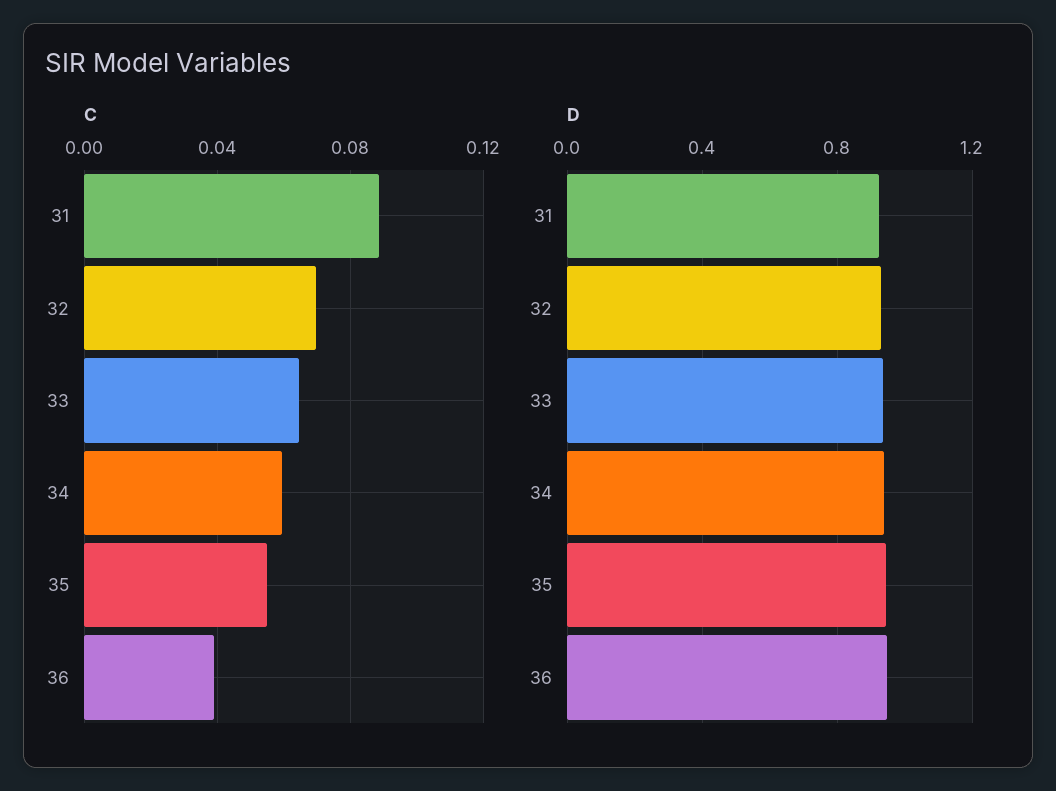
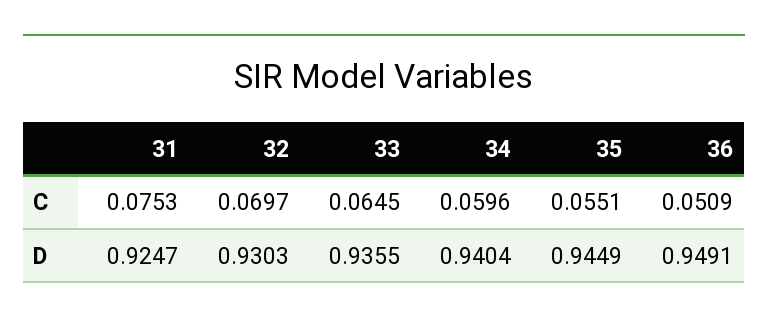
C, 31: 0.09 -> 0.0753
C, 36: 0.04 -> 0.0509

